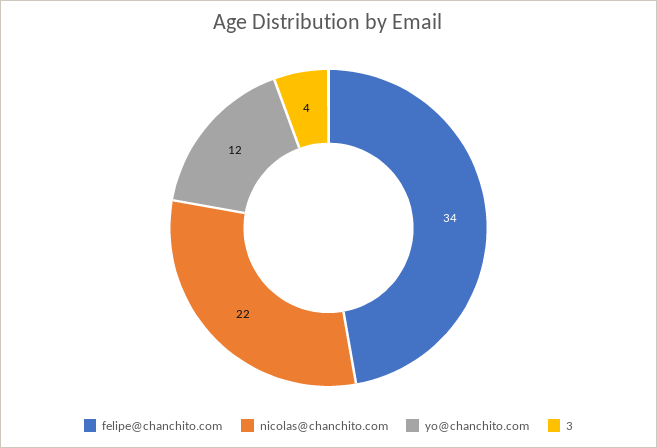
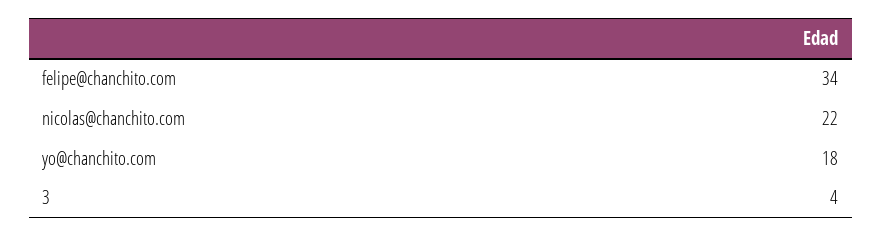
yo@chanchito.com: 12 -> 18

